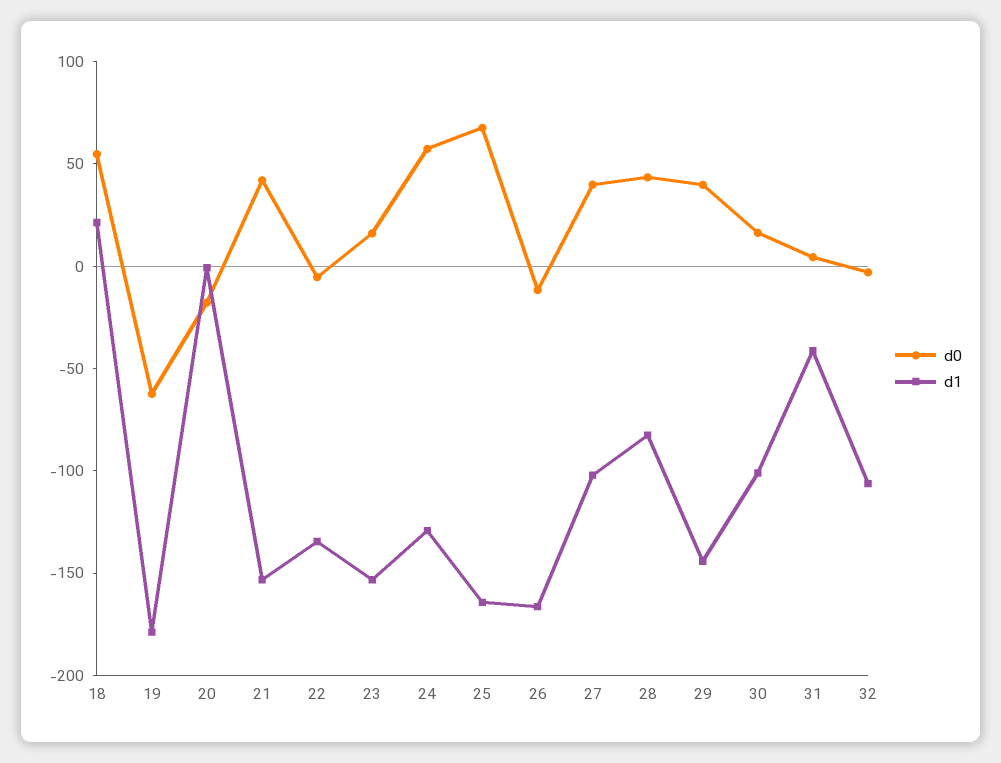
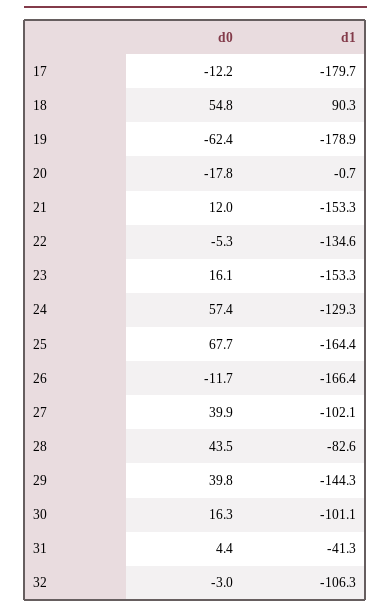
d1, 18: 20 -> 90.3
d0, 21: 40 -> 12
d0, 17: none -> -12.2
d1, 17: none -> -179.7

